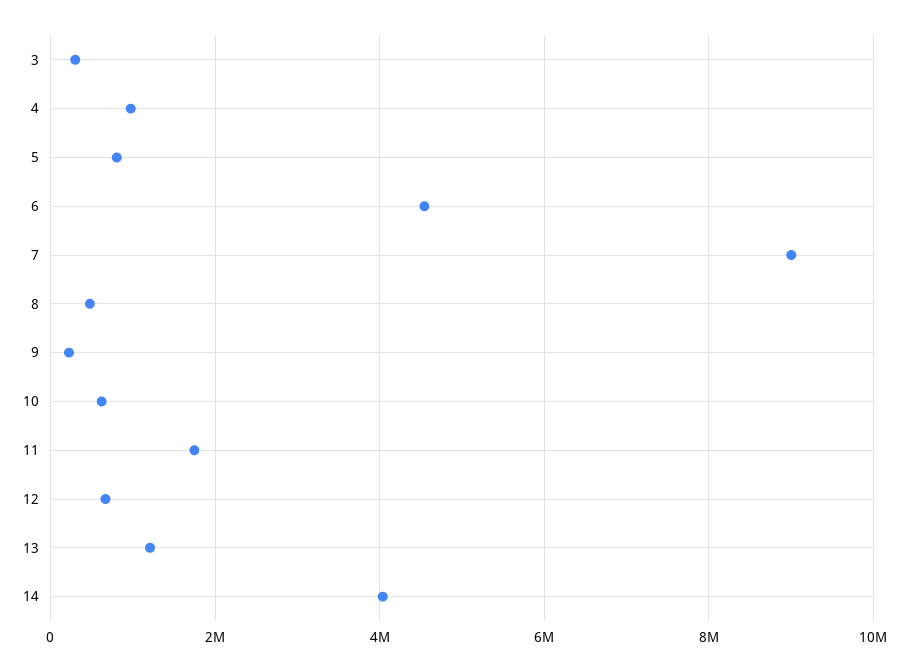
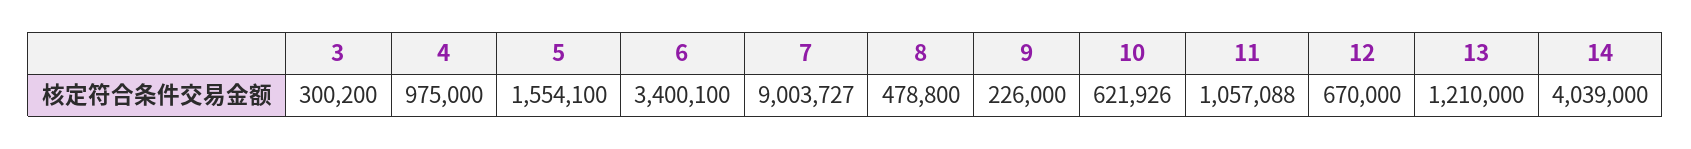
5: 800000 -> 1554100
6: 4600000 -> 3400100
11: 1800000 -> 1057088

